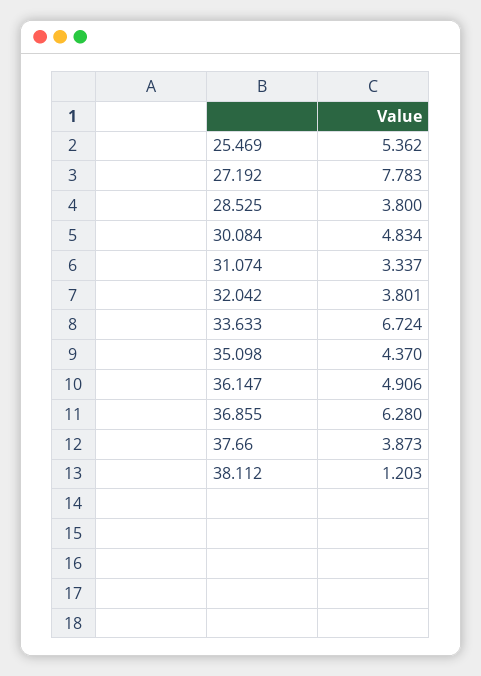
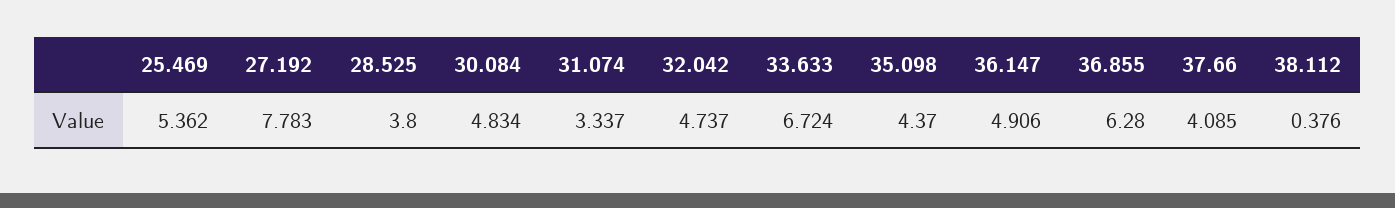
32.042: 3.801 -> 4.737
37.66: 3.873 -> 4.085
38.112: 1.203 -> 0.376

